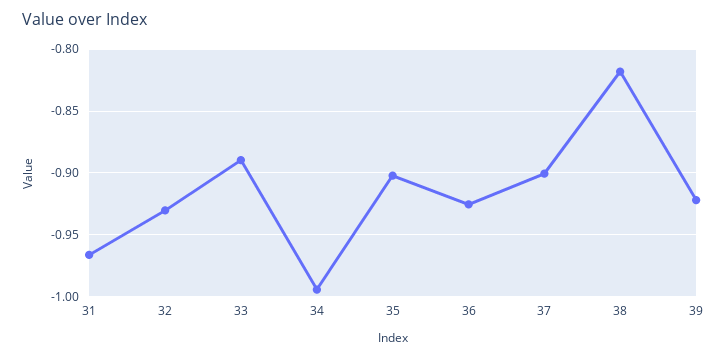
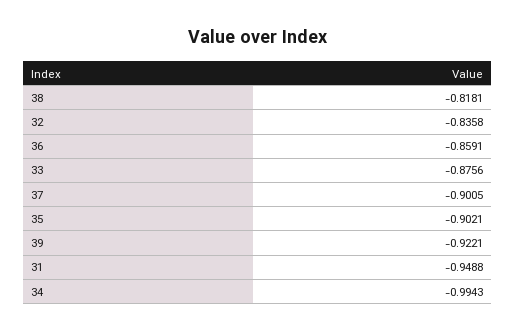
31: -0.965 -> -0.9488
32: -0.93 -> -0.8358
33: -0.89 -> -0.8756
36: -0.925 -> -0.8591

